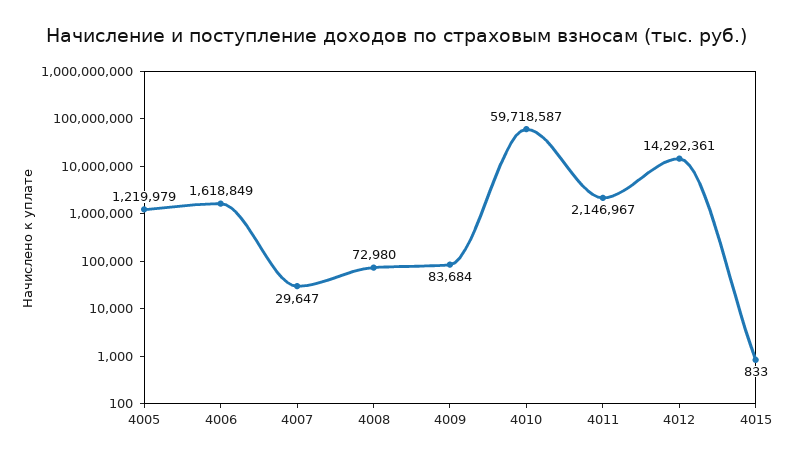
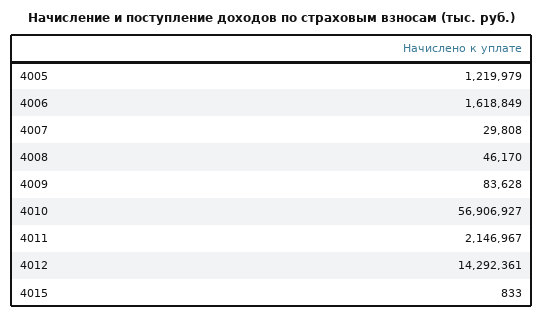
4007: 29647 -> 29808
4008: 72980 -> 46170
4009: 83684 -> 83628
4010: 59718587 -> 56906927

